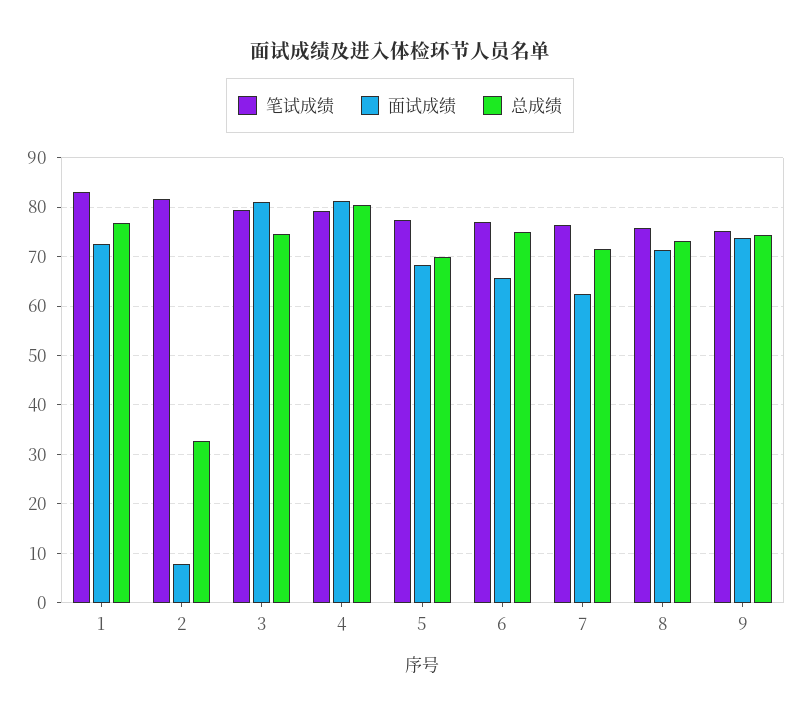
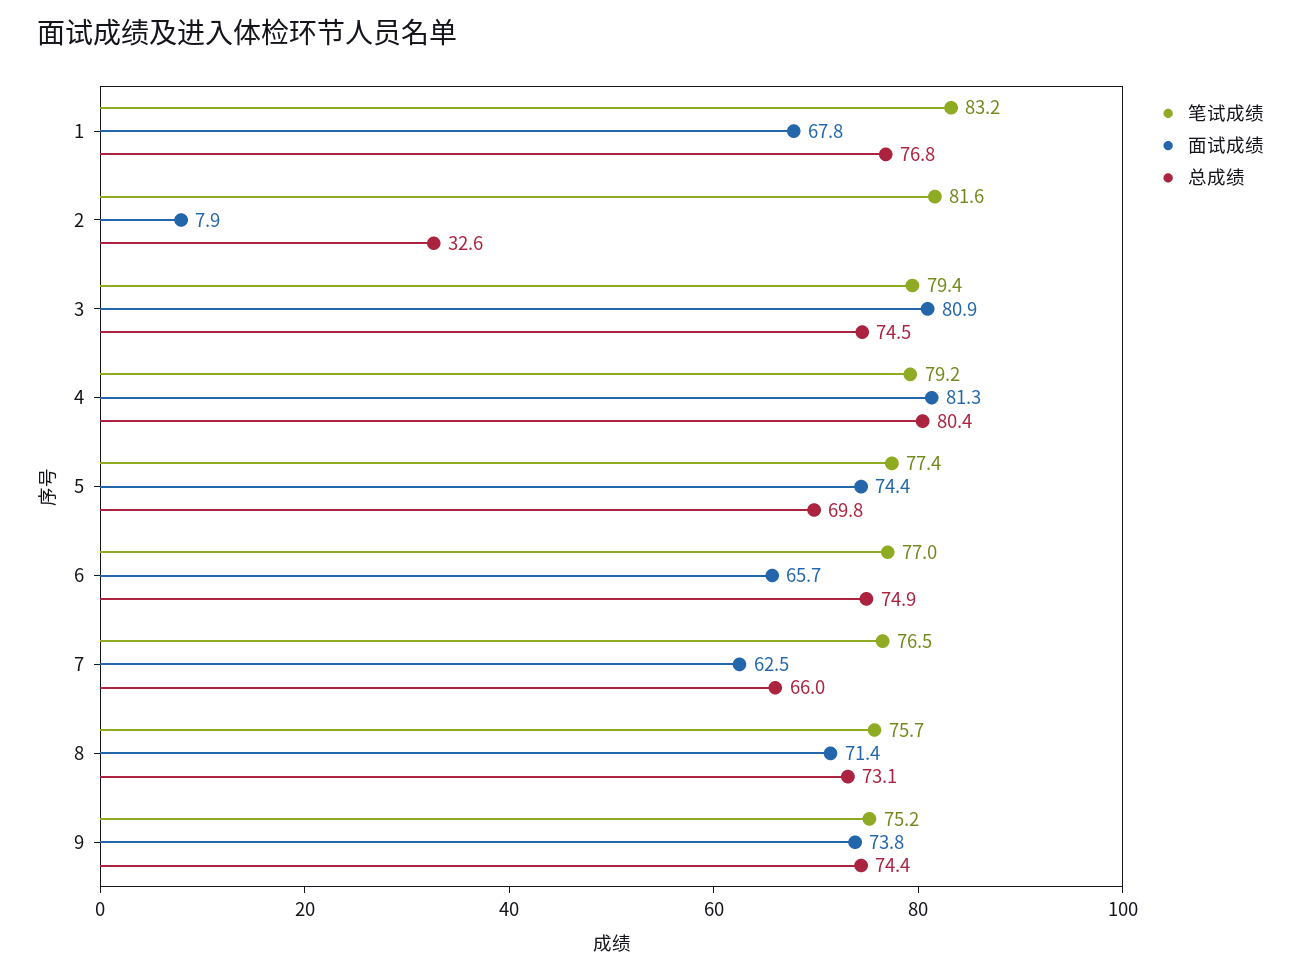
面试成绩, 1: 72 -> 67.8
面试成绩, 5: 68 -> 74.4
总成绩, 7: 72 -> 66

